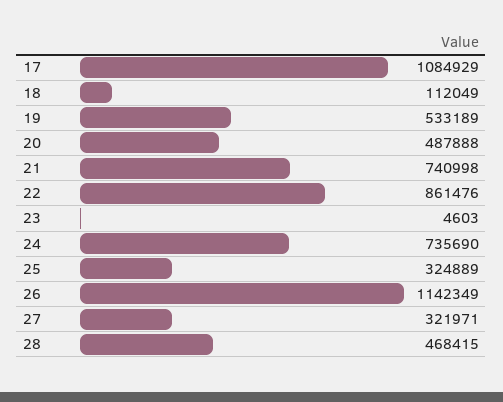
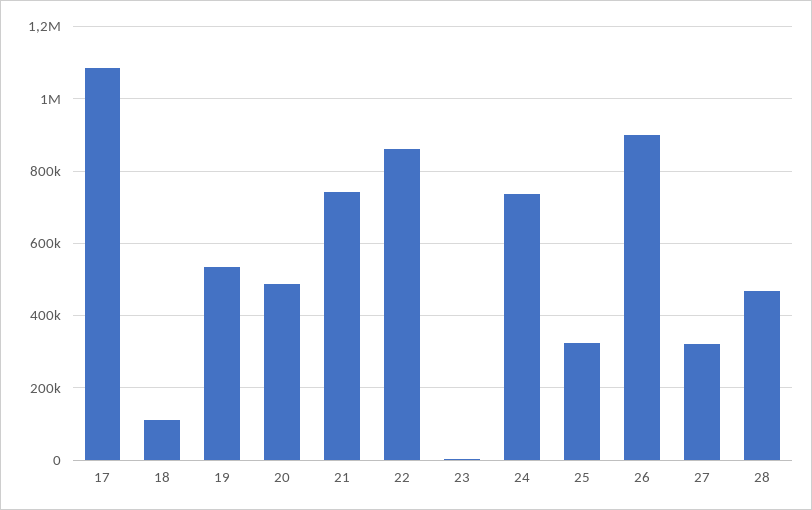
26: 1142349 -> 900000

